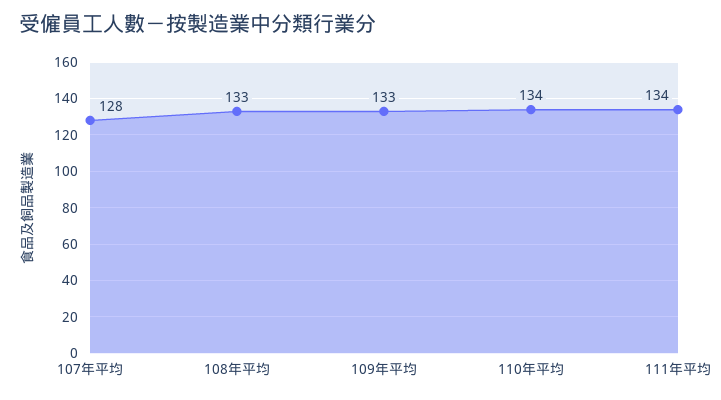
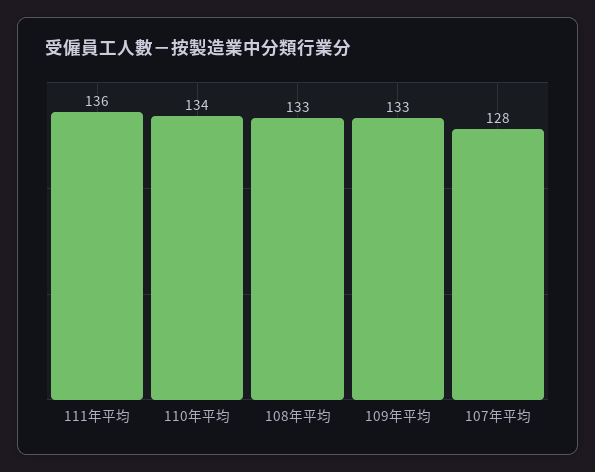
111年平均: 134 -> 136

